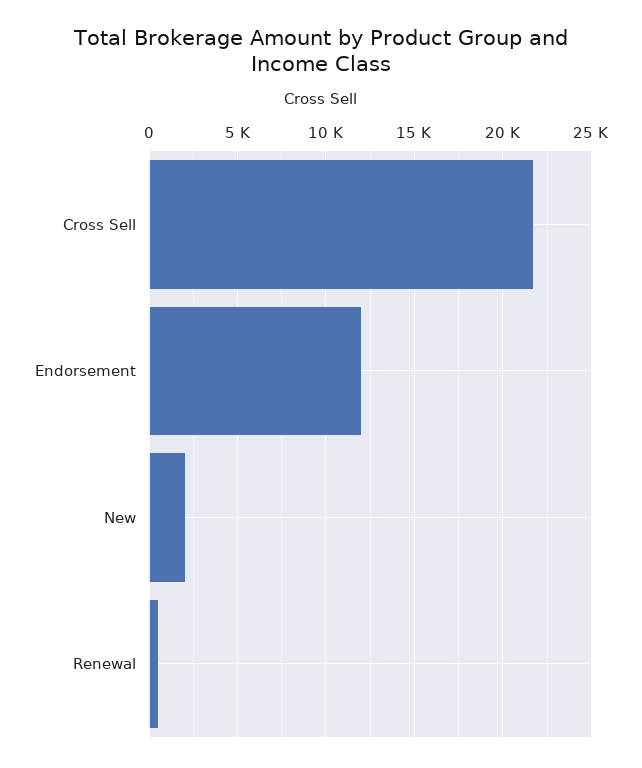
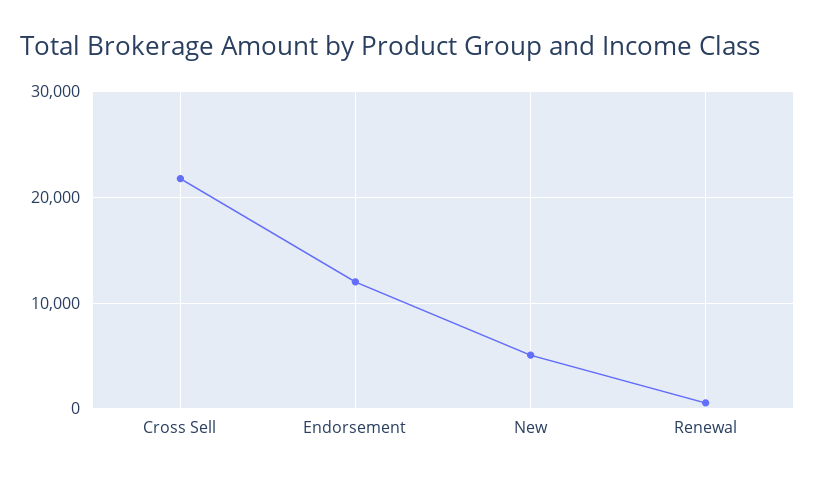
New: 2000 -> 5000

